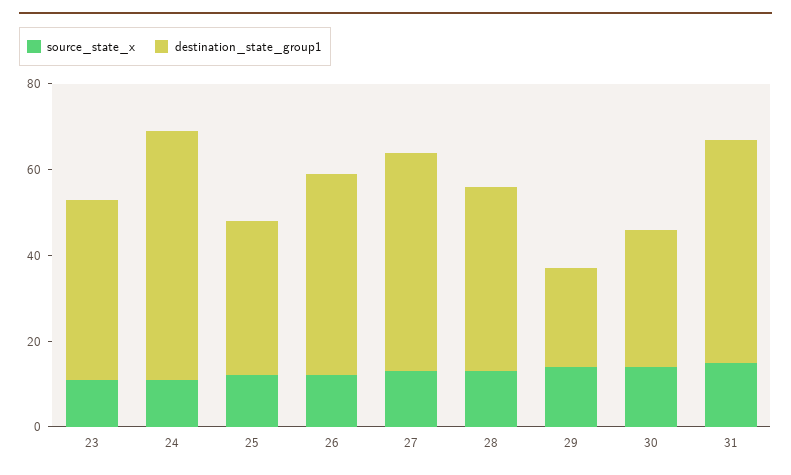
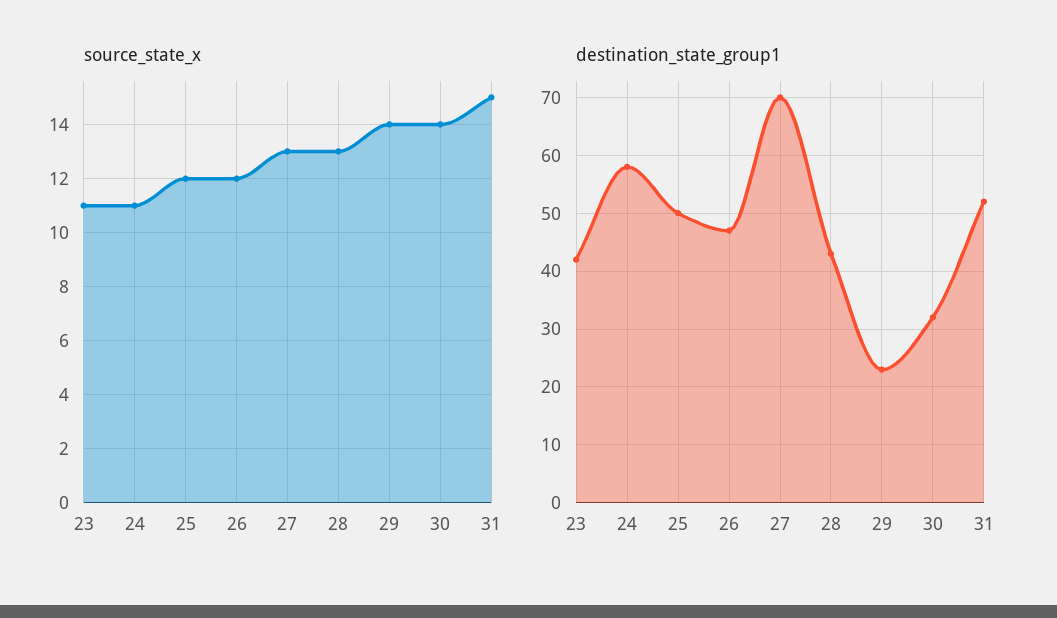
destination_state_group1, 25: 35 -> 50
destination_state_group1, 27: 50 -> 70

